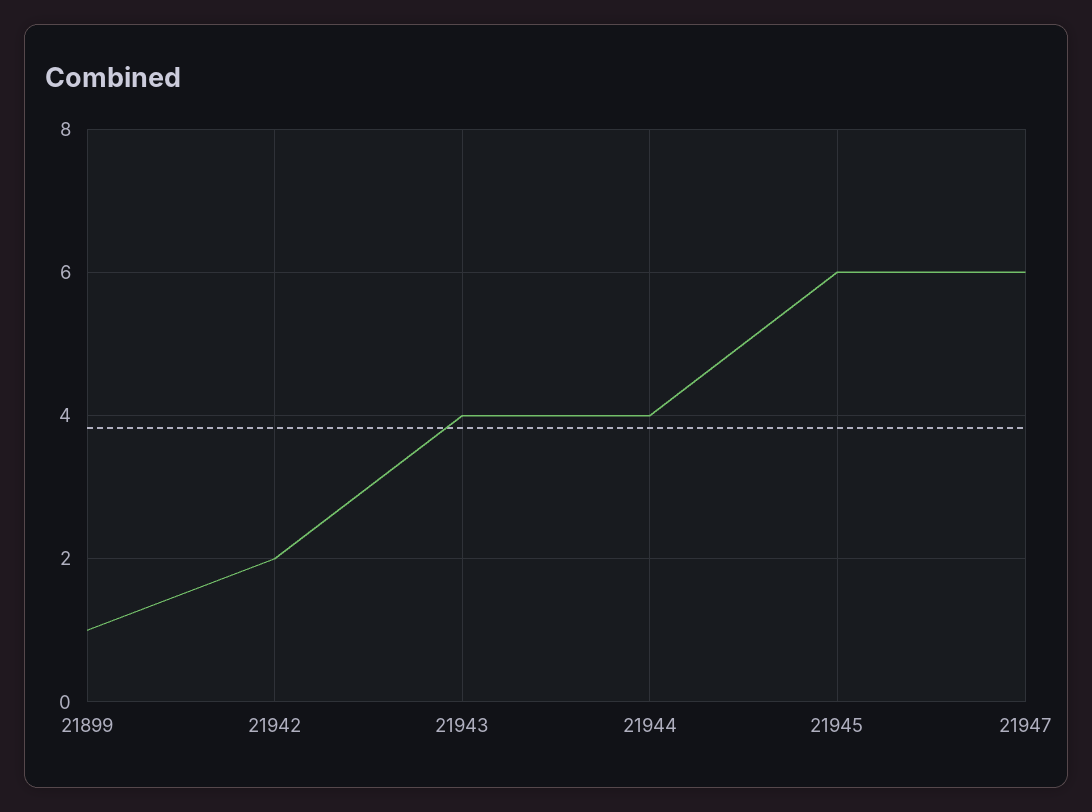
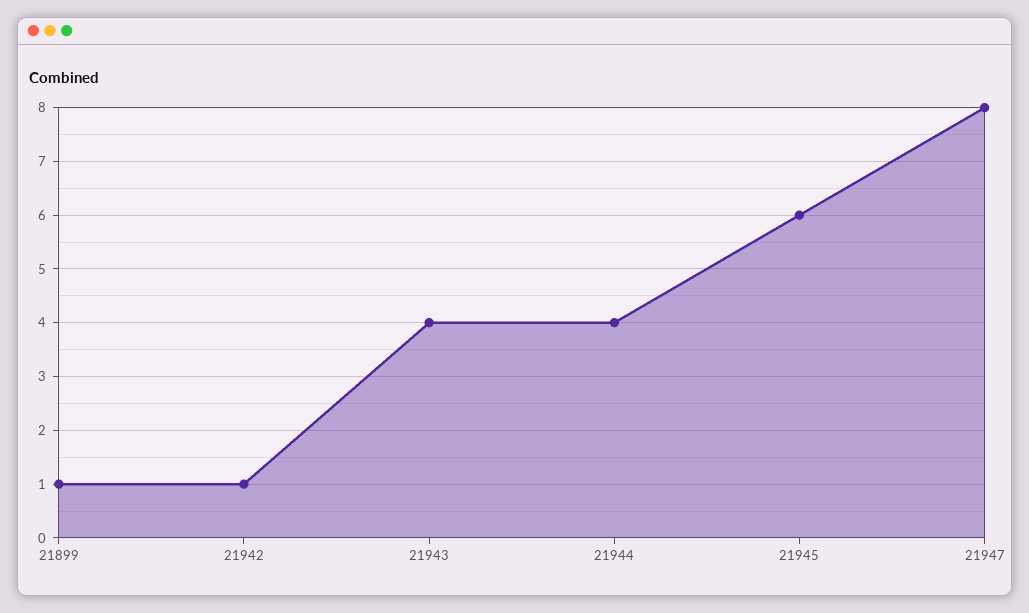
21942: 2 -> 1
21947: 6 -> 8

